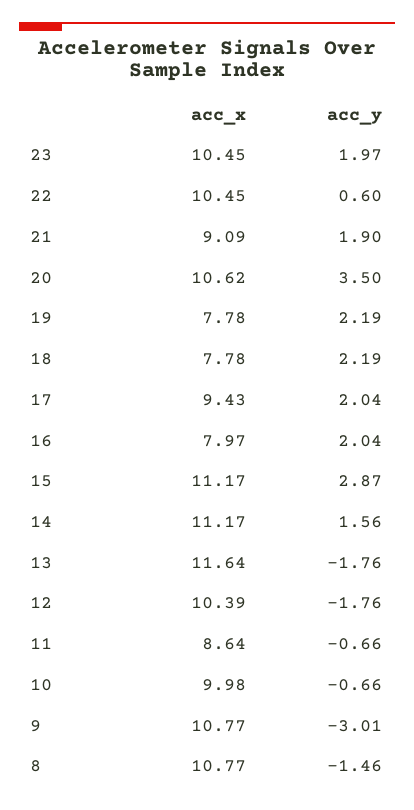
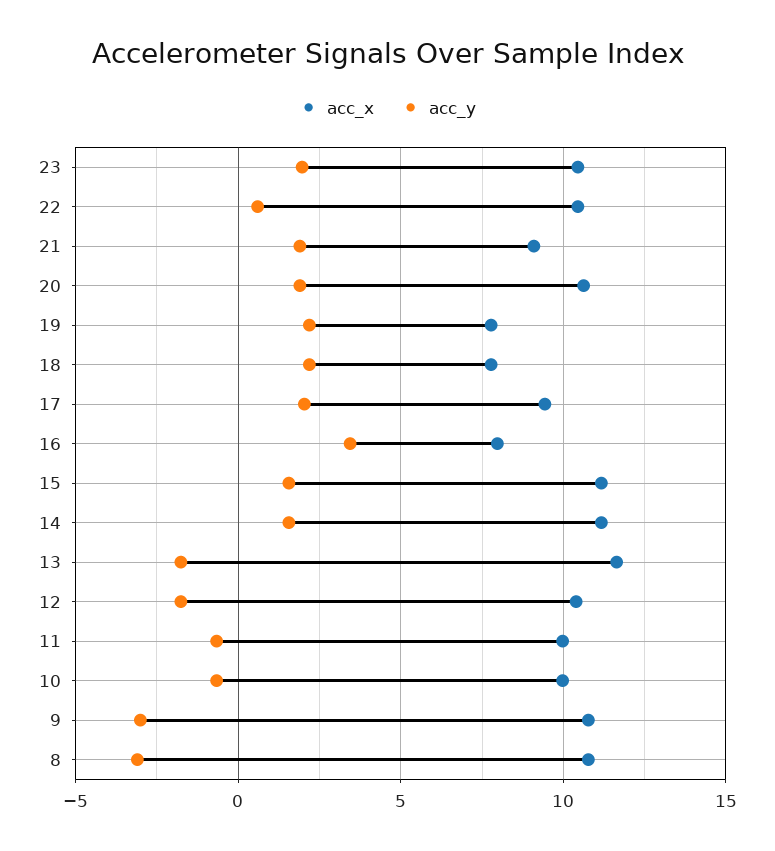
acc_y, 20: 3.5 -> 2
acc_y, 16: 2.04 -> 3.5
acc_y, 15: 2.87 -> 1.5
acc_x, 11: 8.64 -> 10
acc_y, 8: -1.46 -> -3

